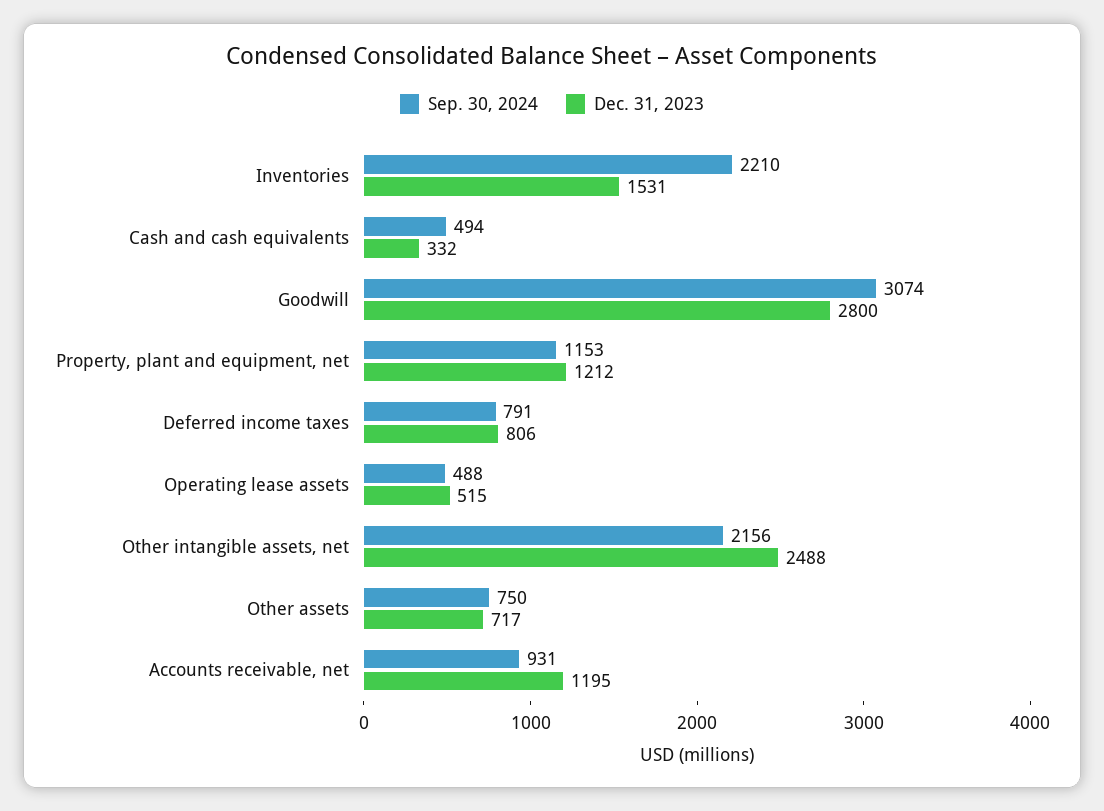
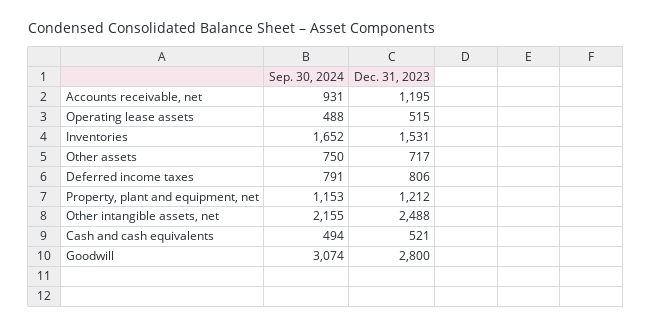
Sep. 30, 2024, Inventories: 2210 -> 1652
Dec. 31, 2023, Cash and cash equivalents: 332 -> 521
Sep. 30, 2024, Other intangible assets, net: 2156 -> 2155

